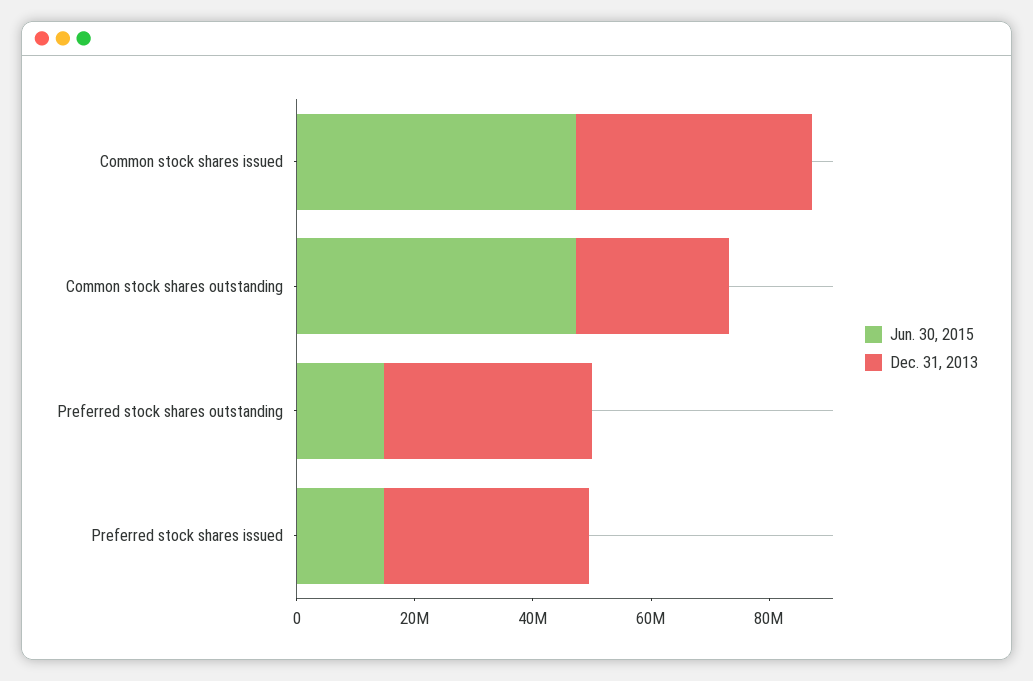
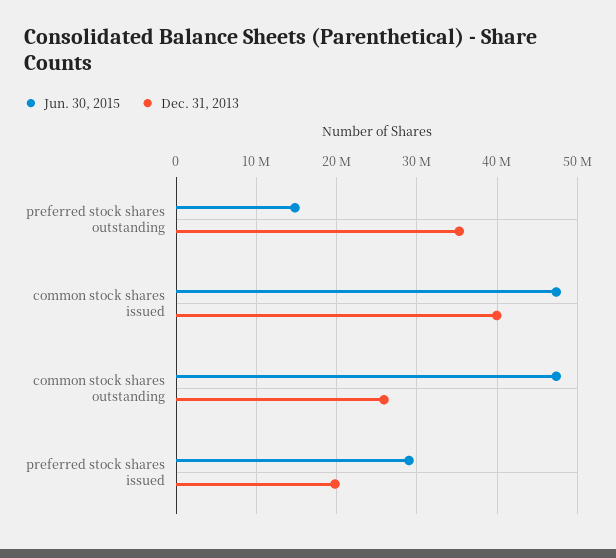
Jun. 30, 2015, Preferred stock shares issued: 15000000 -> 29000000
Dec. 31, 2013, Preferred stock shares issued: 35000000 -> 20000000

